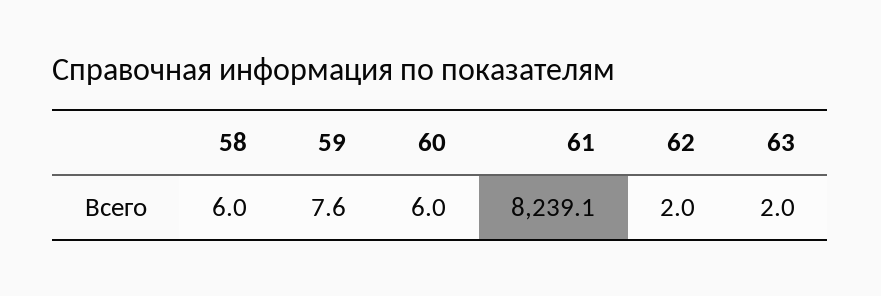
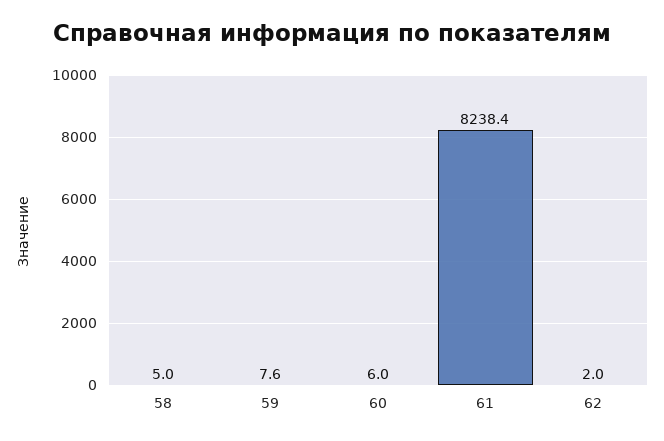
58: 6 -> 5
61: 8239.1 -> 8238.4
63: 2 -> none

